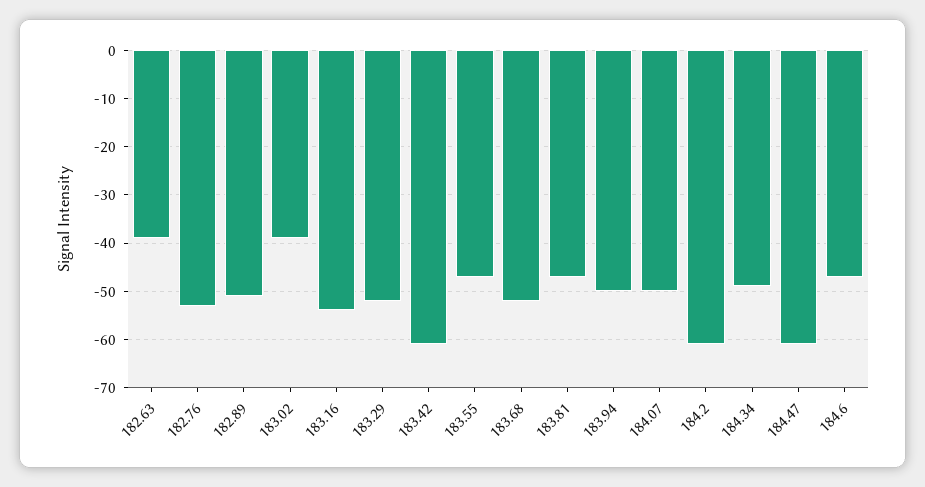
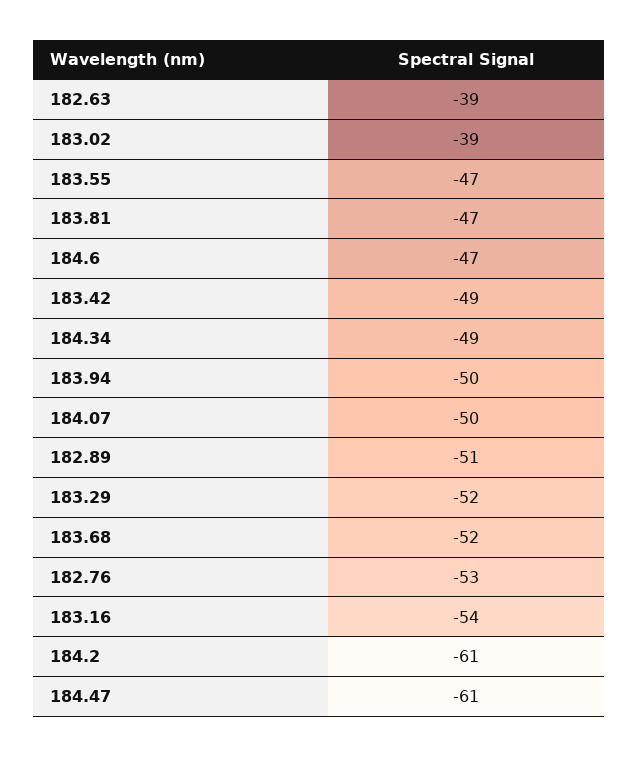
183.42: -60 -> -49

